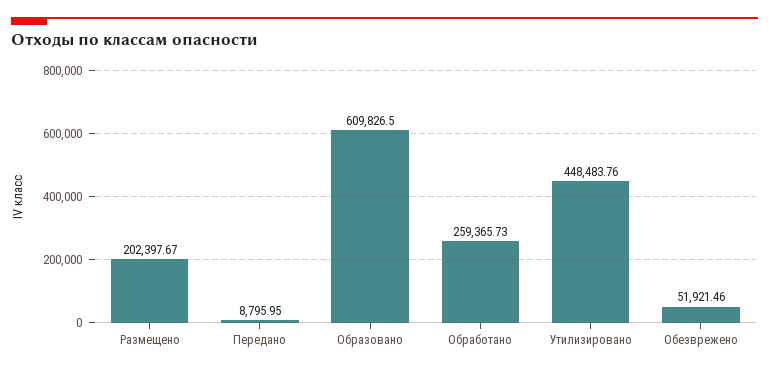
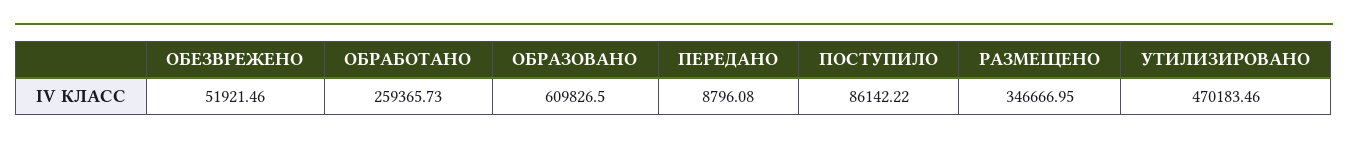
Размещено: 202397.67 -> 346666.95
Передано: 8795.95 -> 8796.08
Утилизировано: 448483.76 -> 470183.46
ПОСТУПИЛО: none -> 86142.22

